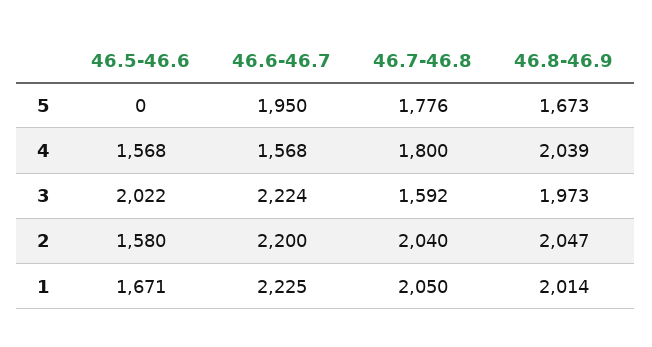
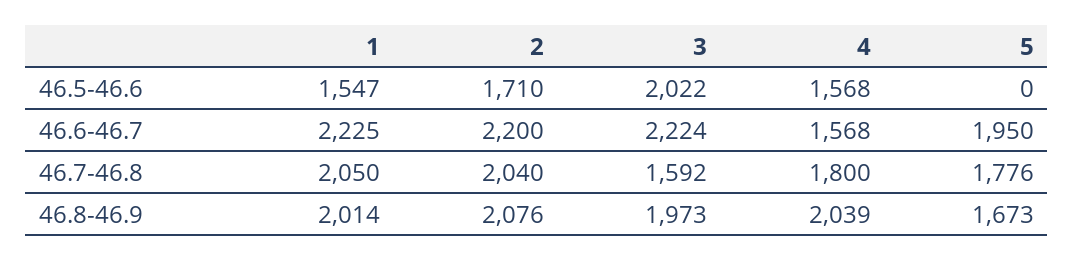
46.5-46.6, 2: 1580 -> 1710
46.8-46.9, 2: 2047 -> 2076
46.5-46.6, 1: 1671 -> 1547

